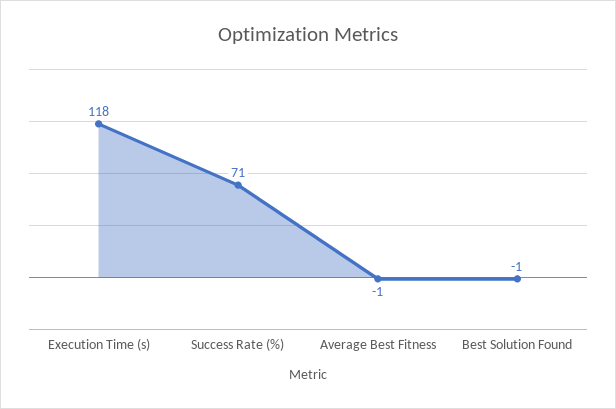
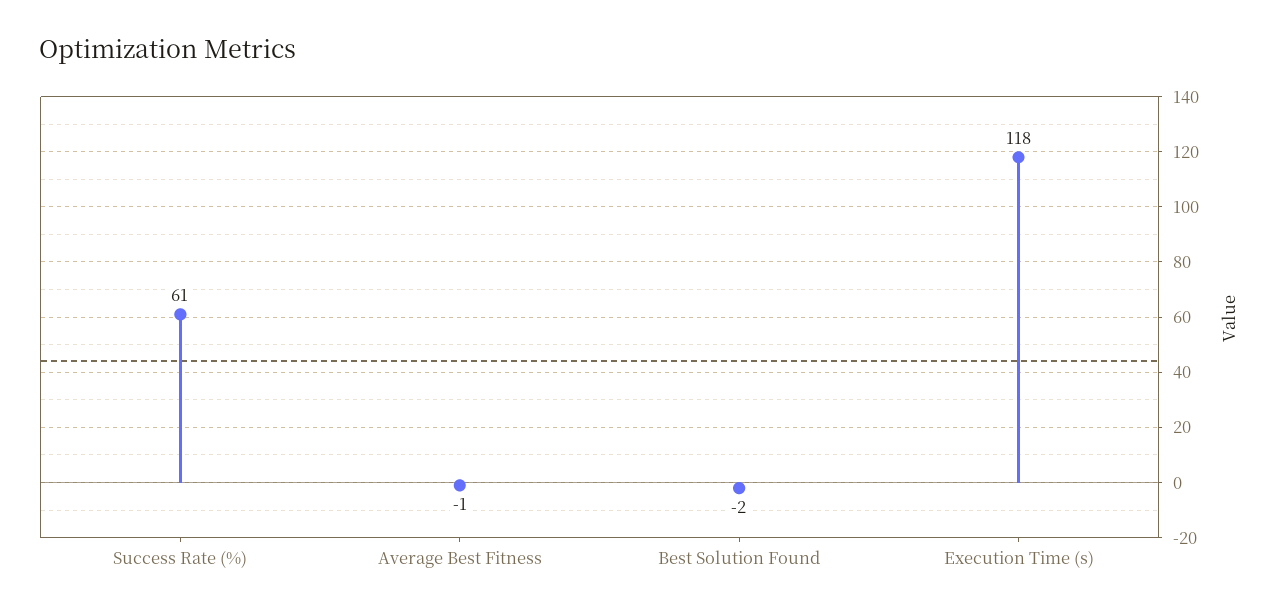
Success Rate (%): 71 -> 61
Best Solution Found: -1 -> -2

